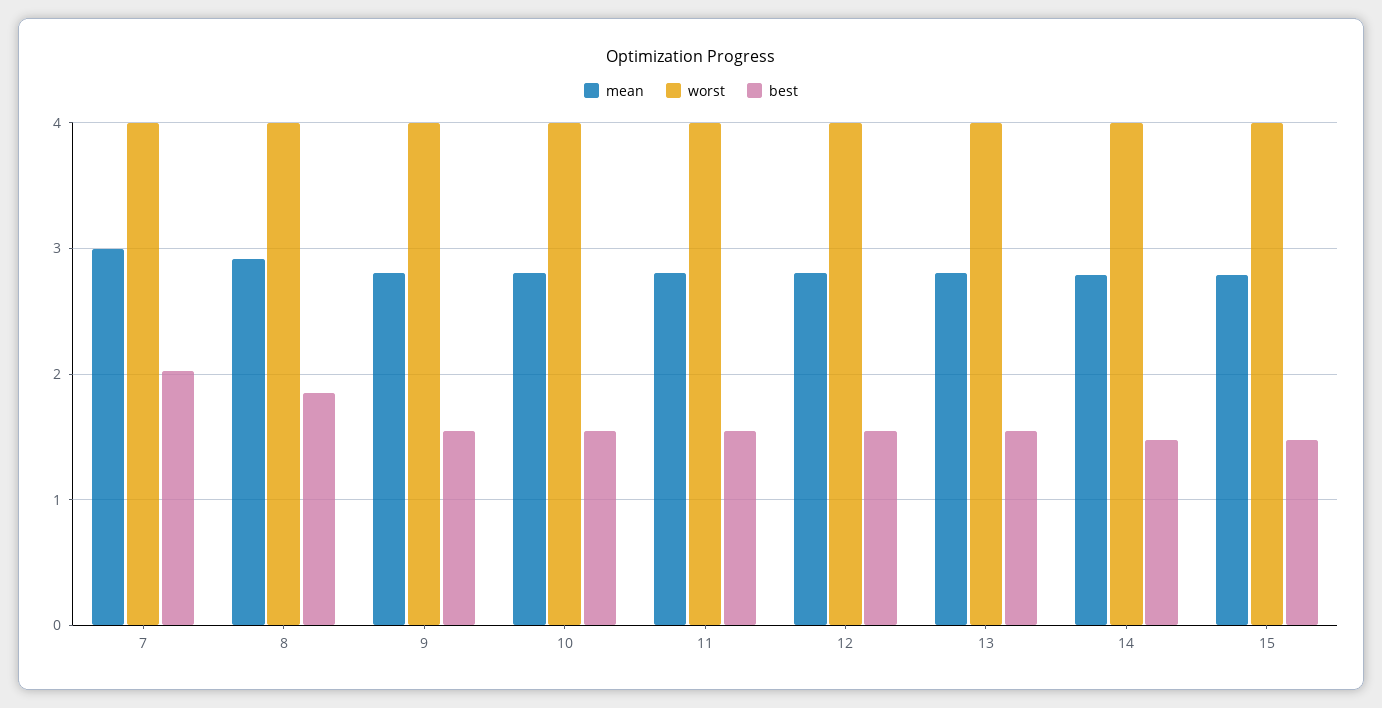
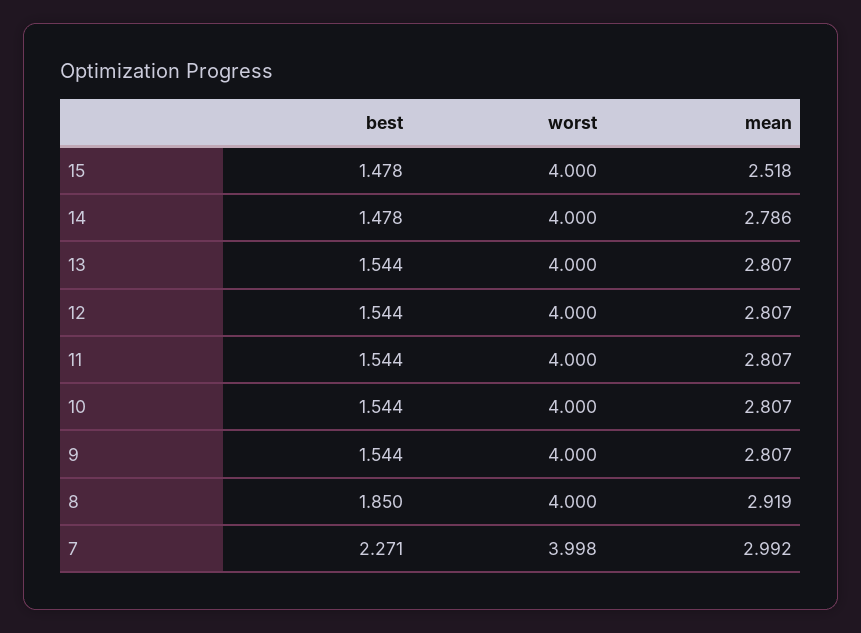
best, 7: 2 -> 2.271
mean, 15: 2.8 -> 2.518

